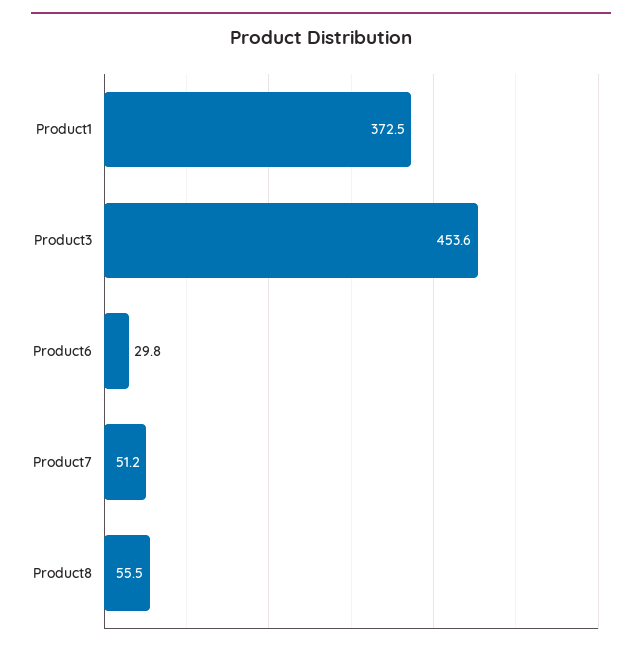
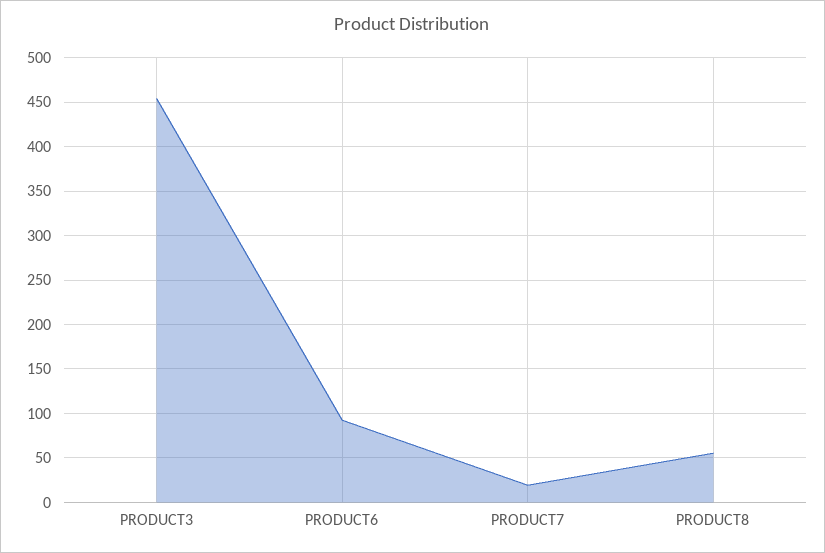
Product1: 372.5 -> none
Product6: 29.8 -> 90
Product7: 51.2 -> 20

